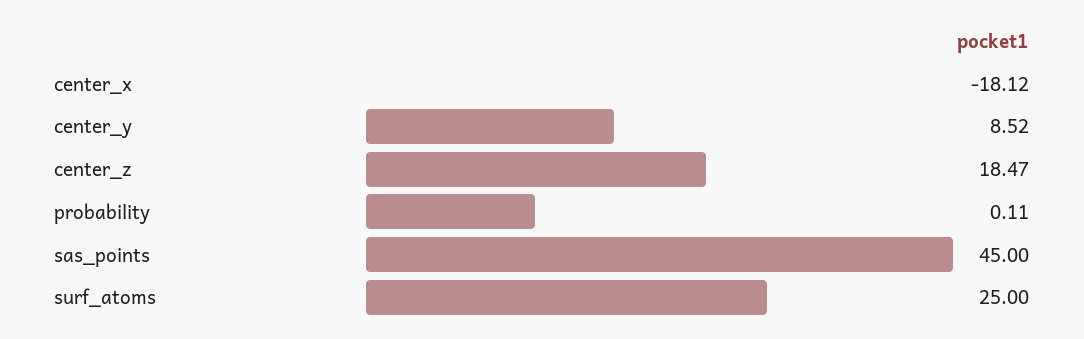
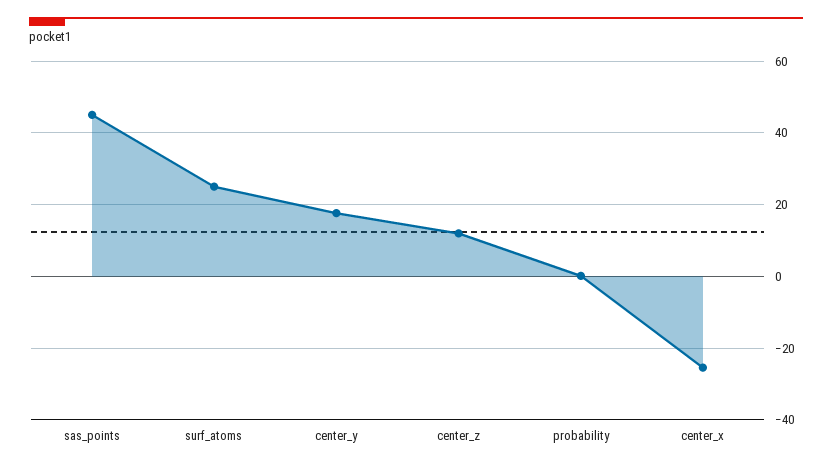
center_x: -18.12 -> -26
center_y: 8.52 -> 18
center_z: 18.47 -> 12

